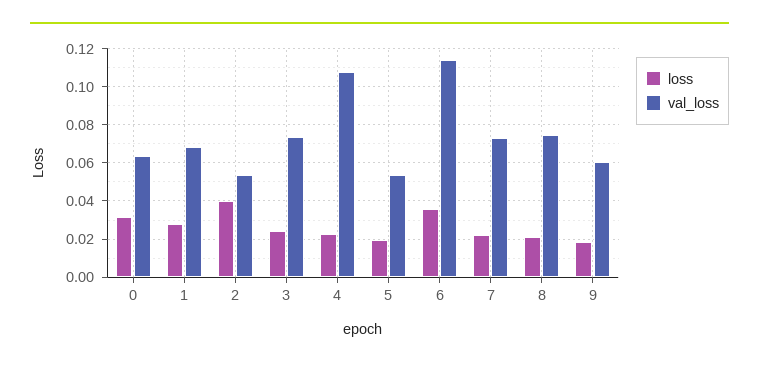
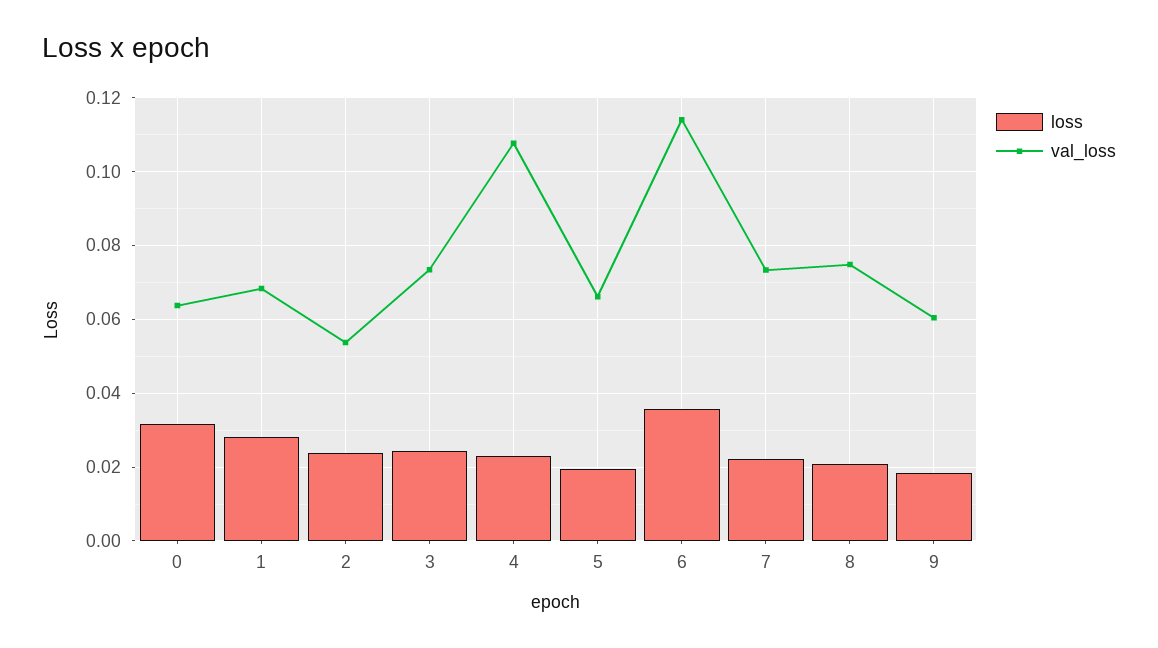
loss, 2: 0.04 -> 0.024
val_loss, 5: 0.055 -> 0.066

